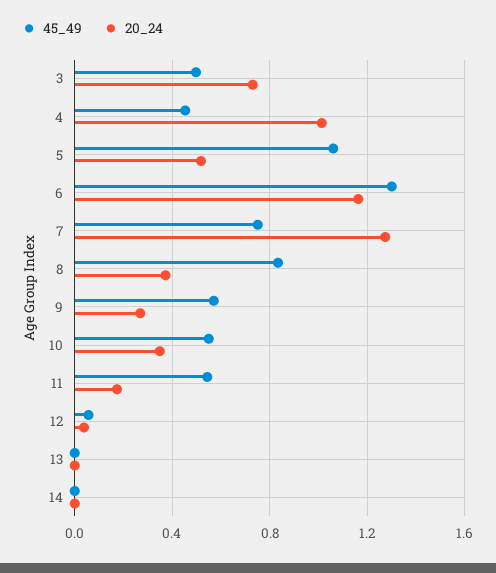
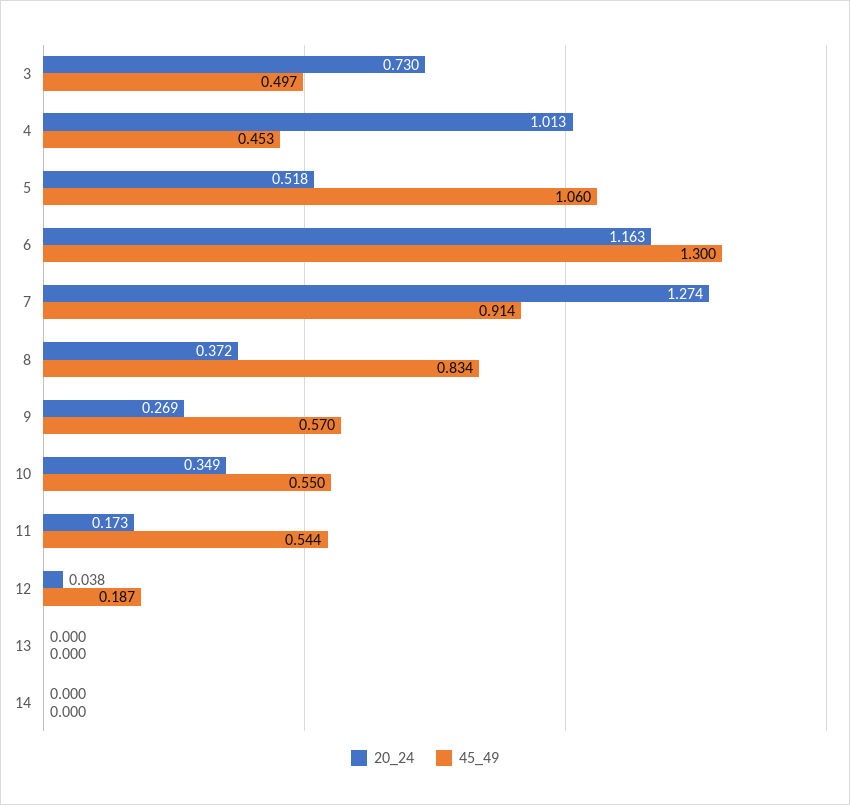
45_49, 7: 0.75 -> 0.914
45_49, 12: 0.05 -> 0.187

